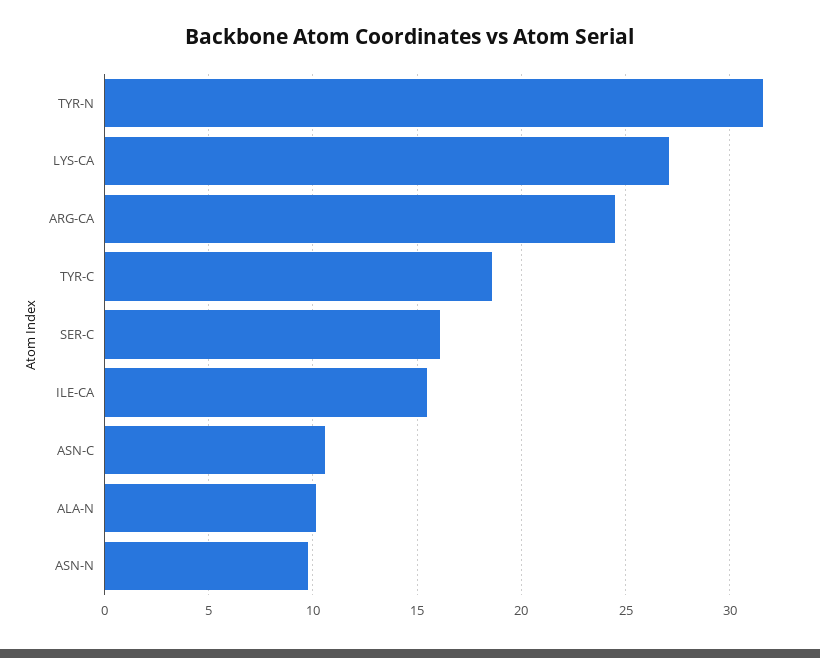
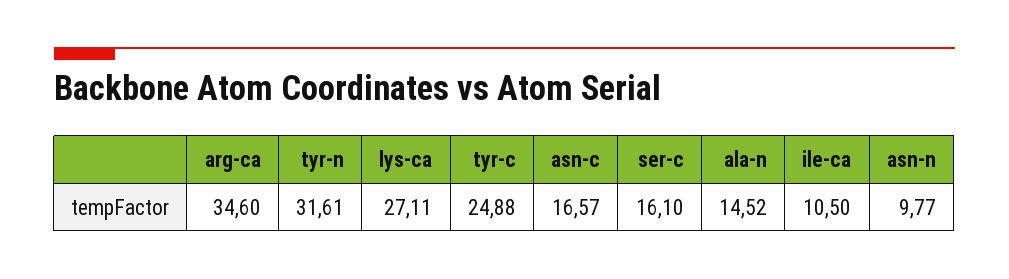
ARG-CA: 24.5 -> 34.6
TYR-C: 18.5 -> 24.88
ILE-CA: 15.5 -> 10.5
ASN-C: 10.5 -> 16.57
ALA-N: 10 -> 14.52

